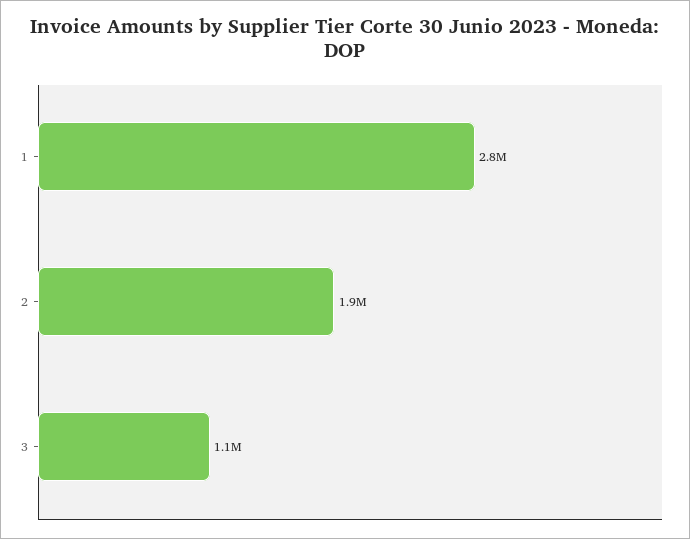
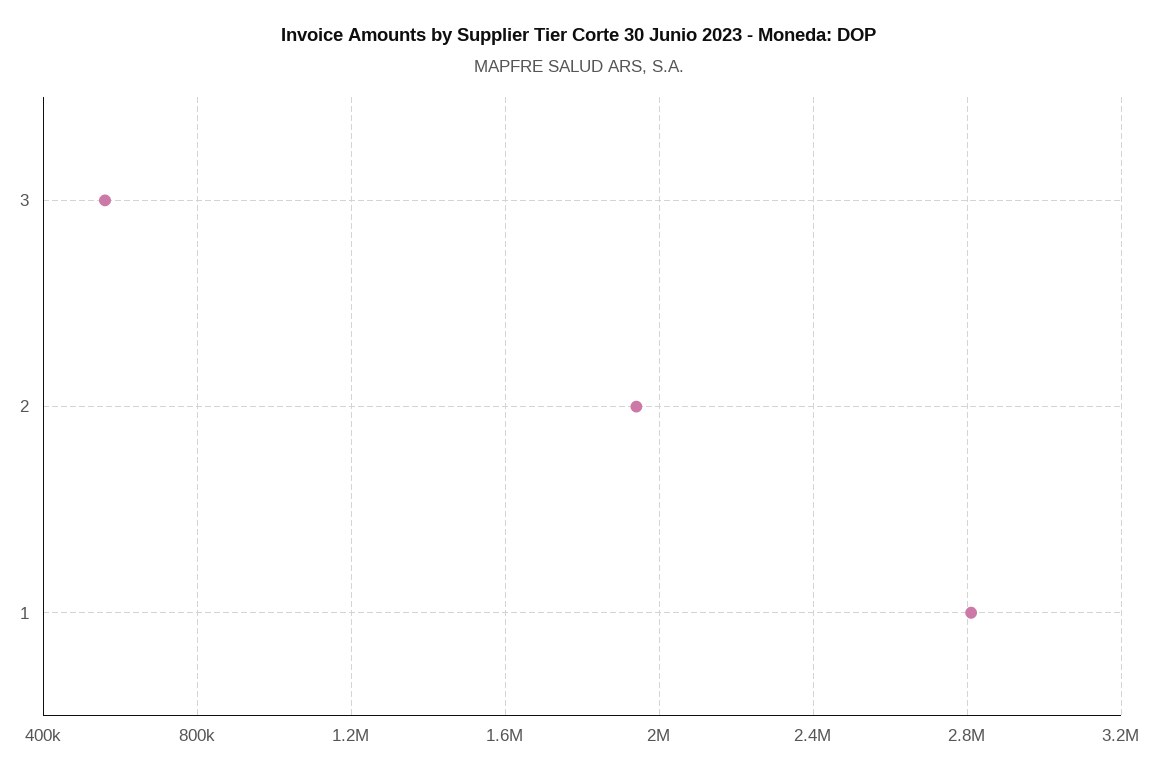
3: 1100000 -> 550000

